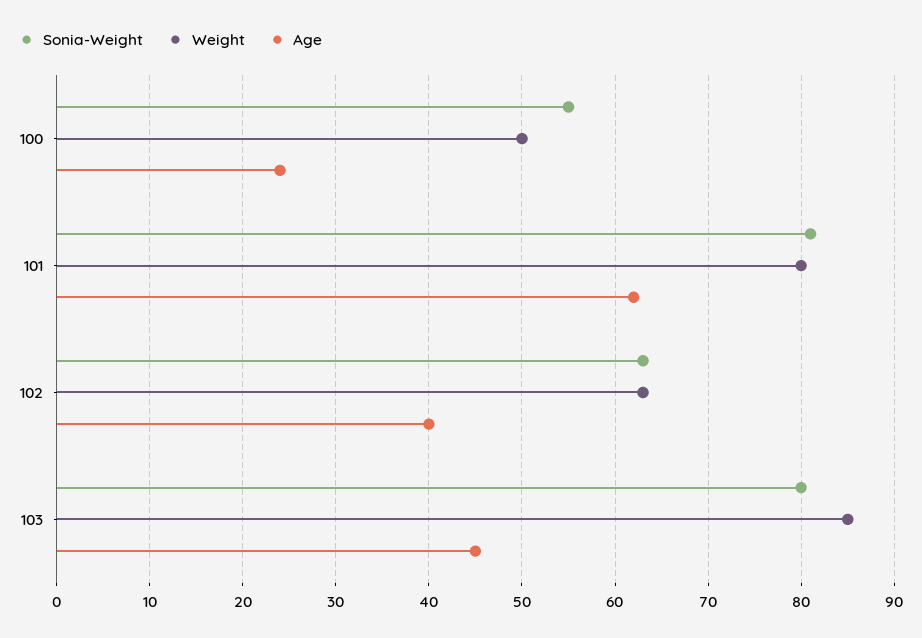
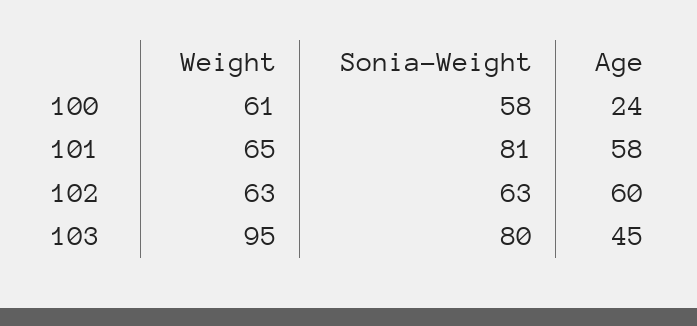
Sonia-Weight, 100: 55 -> 58
Weight, 100: 50 -> 61
Weight, 101: 80 -> 65
Age, 101: 62 -> 58
Age, 102: 40 -> 60
Weight, 103: 85 -> 95

